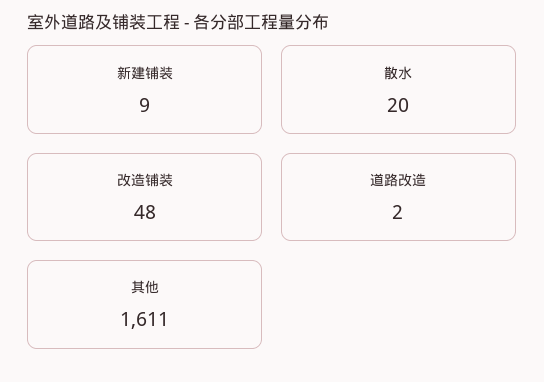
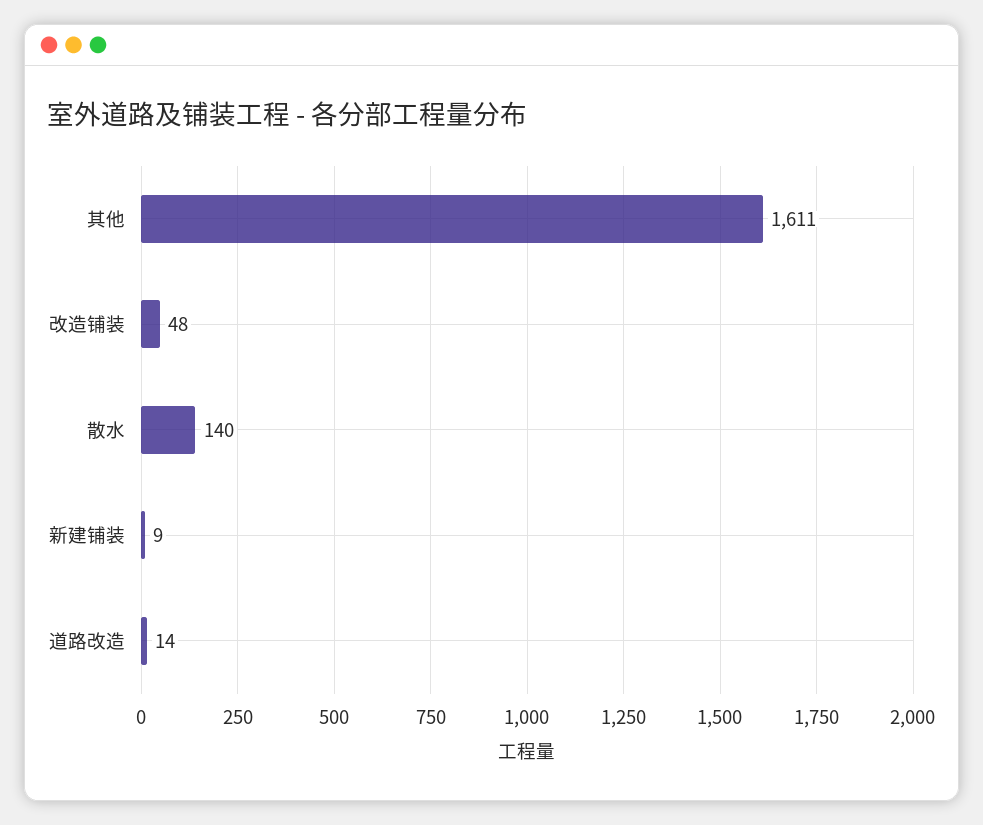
散水: 20 -> 140
道路改造: 2 -> 14

